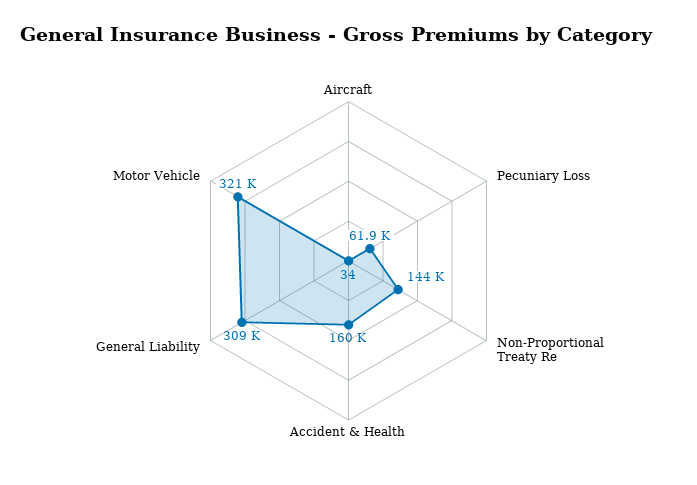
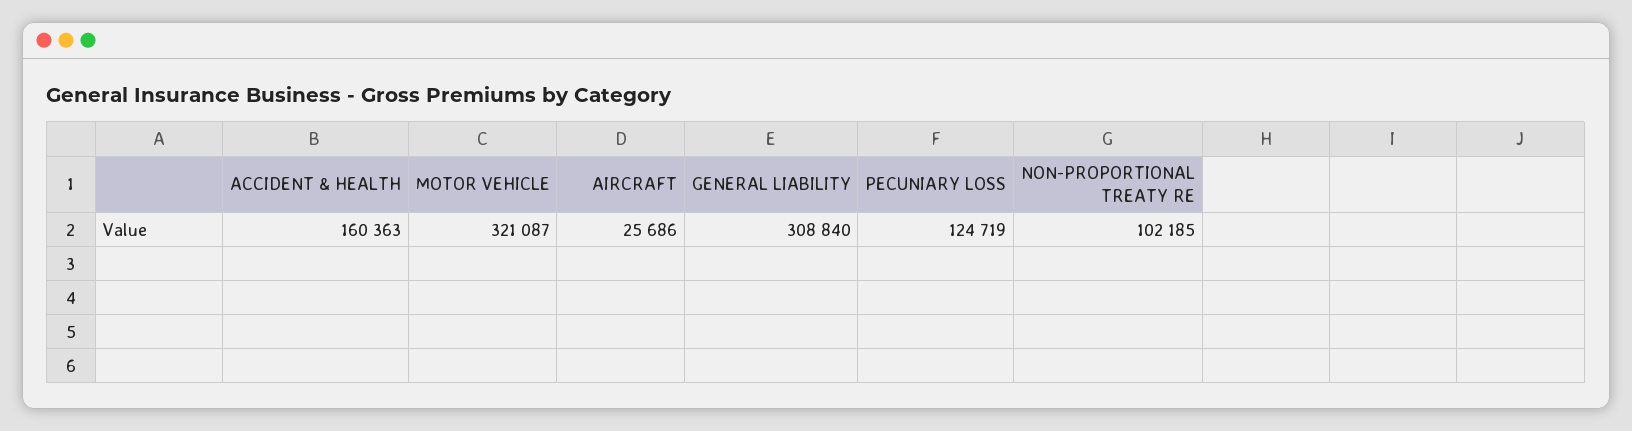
Aircraft: 34 -> 25686
Pecuniary Loss: 61900 -> 124719
Non-Proportional Treaty Re: 144000 -> 102185

